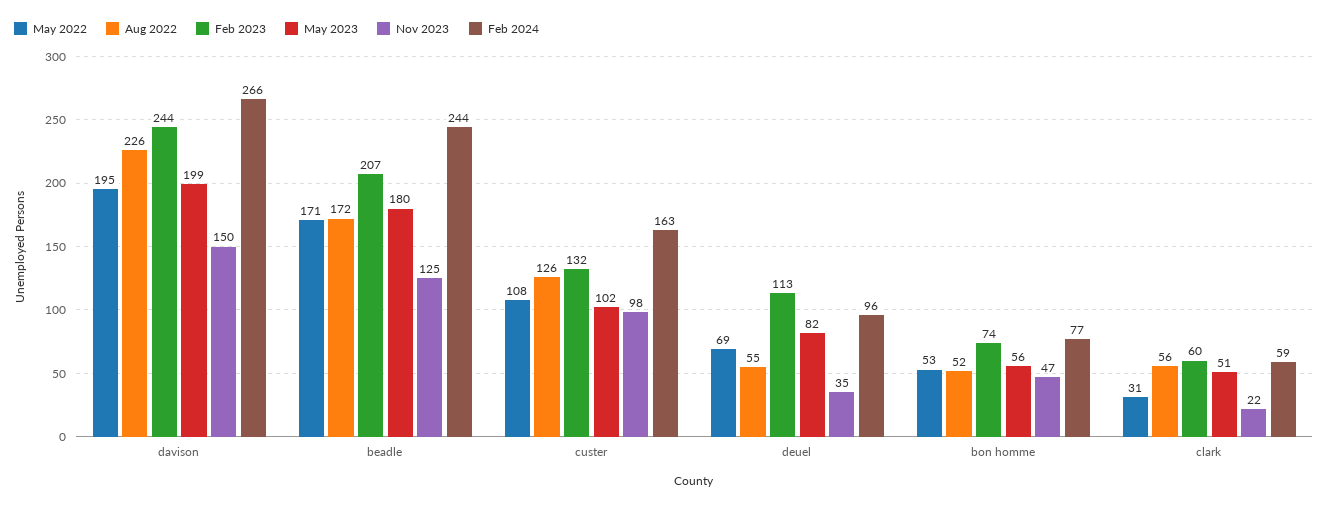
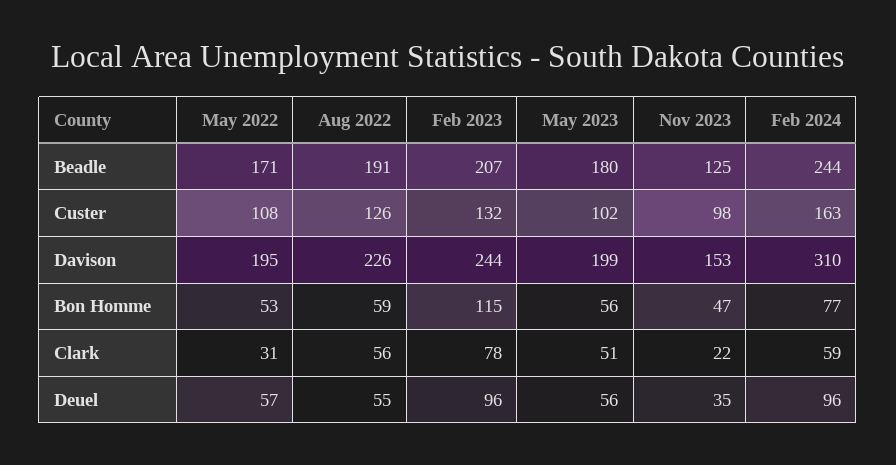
Nov 2023, davison: 150 -> 153
Feb 2024, davison: 266 -> 310
Aug 2022, beadle: 172 -> 191
May 2022, deuel: 69 -> 57
Feb 2023, deuel: 113 -> 96
May 2023, deuel: 82 -> 56
Aug 2022, bon homme: 52 -> 59
Feb 2023, bon homme: 74 -> 115
Feb 2023, clark: 60 -> 78

